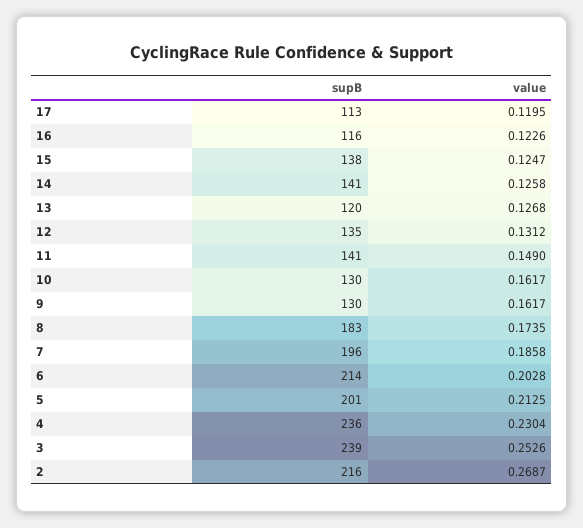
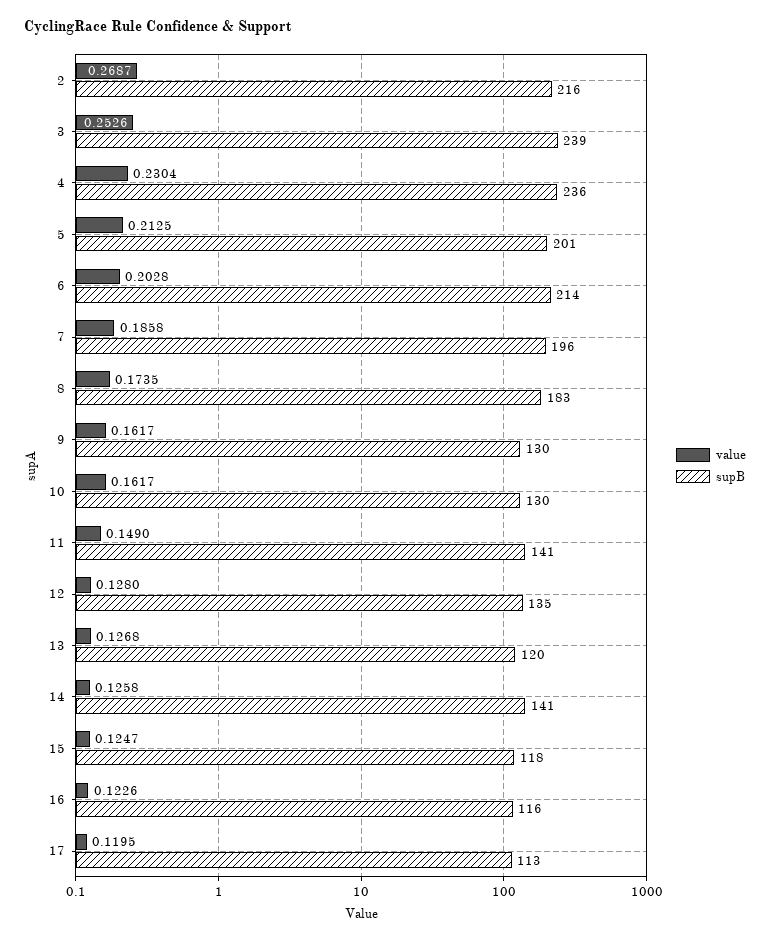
supB, 15: 138 -> 118
value, 12: 0.1312 -> 0.128

